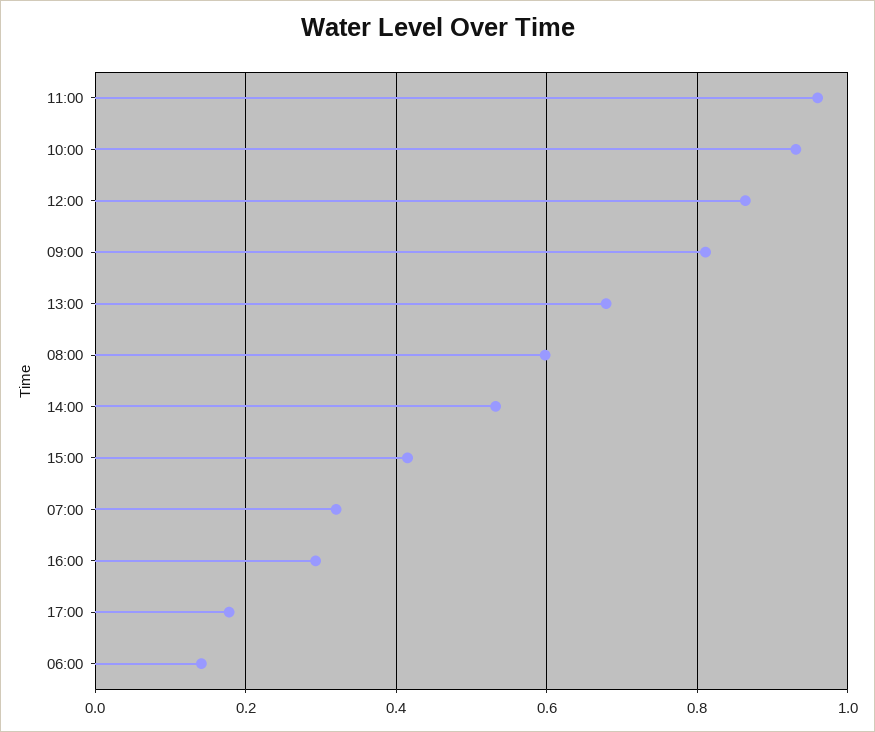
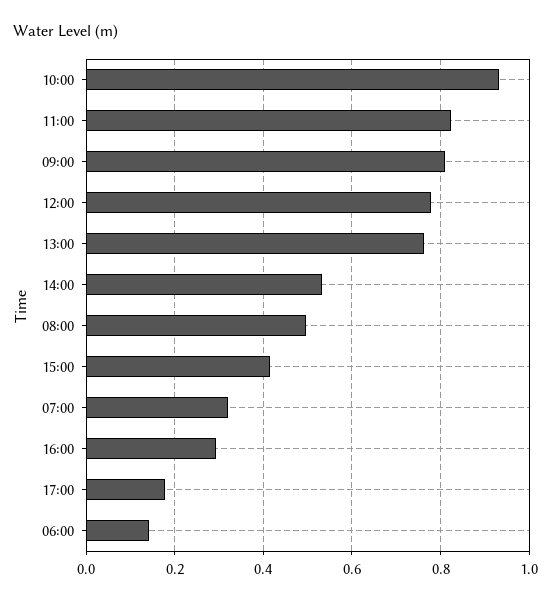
11:00: 0.96 -> 0.82
12:00: 0.86 -> 0.78
13:00: 0.68 -> 0.76
08:00: 0.6 -> 0.5

